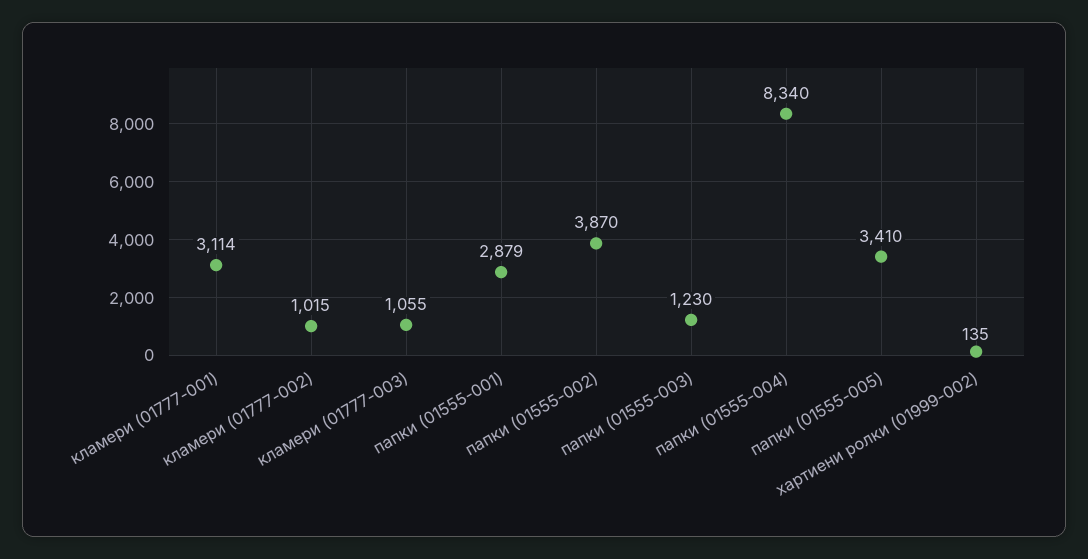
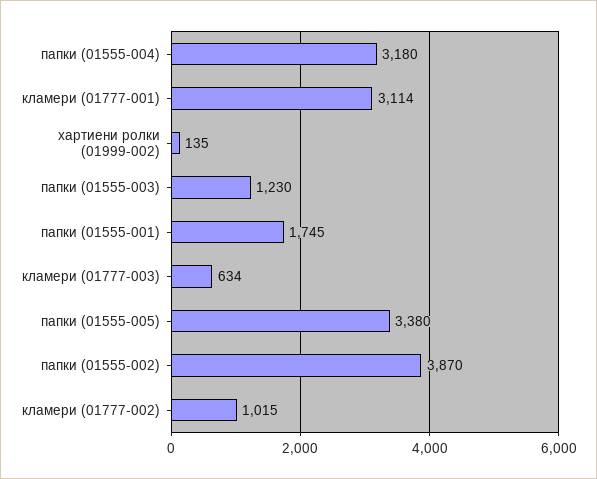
кламери (01777-003): 1055 -> 634
папки (01555-001): 2879 -> 1745
папки (01555-004): 8340 -> 3180
папки (01555-005): 3410 -> 3380

